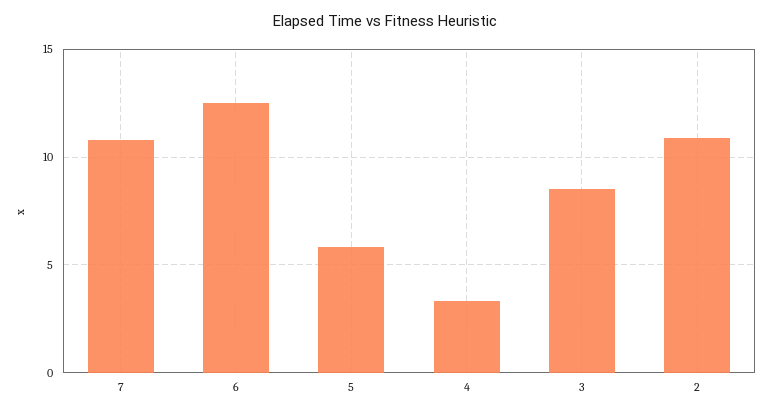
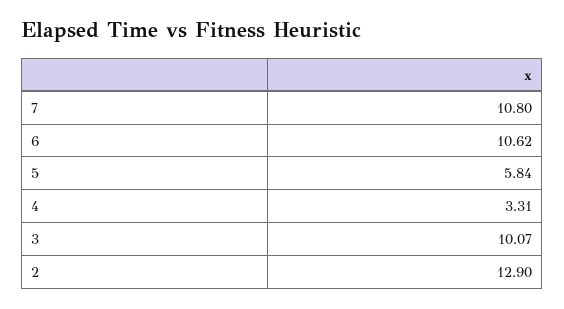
6: 12.5 -> 10.62
3: 8.5 -> 10.07
2: 11 -> 12.9

